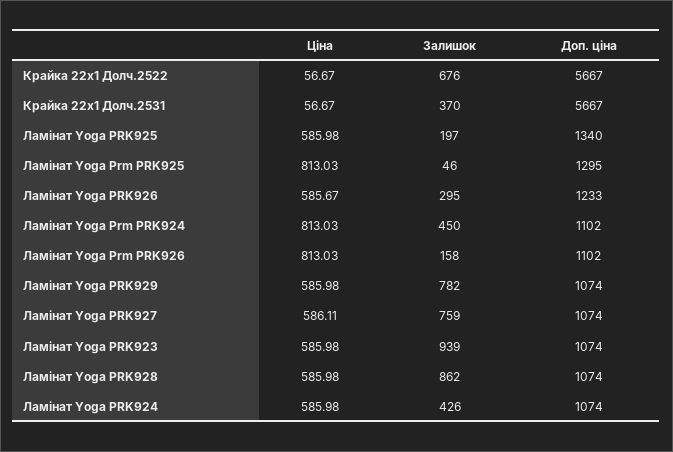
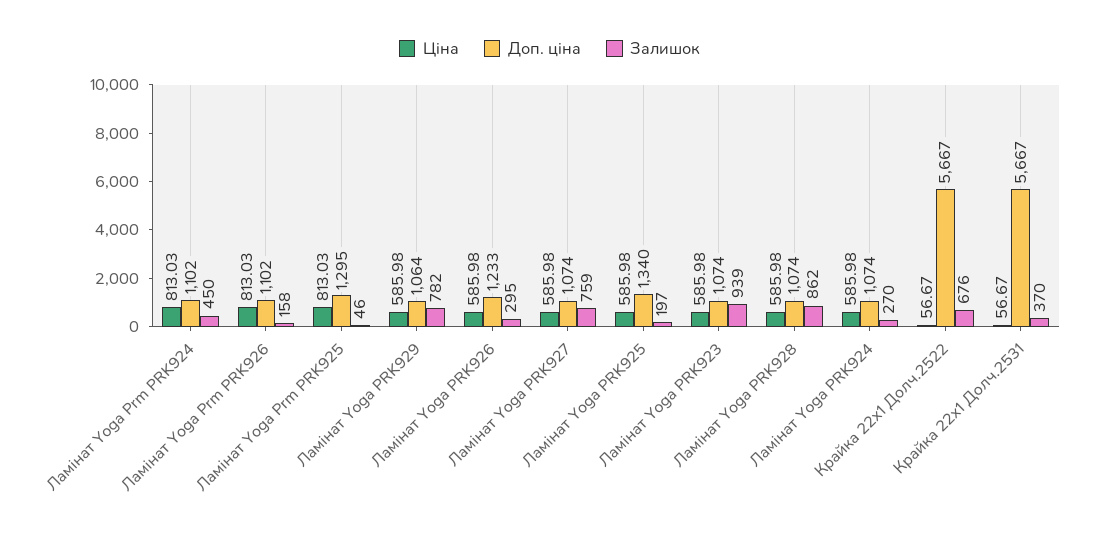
Ціна, Ламінат Yoga PRK926: 585.67 -> 585.98
Доп. ціна, Ламінат Yoga PRK929: 1074 -> 1064
Ціна, Ламінат Yoga PRK927: 586.11 -> 585.98
Залишок, Ламінат Yoga PRK924: 426 -> 270

